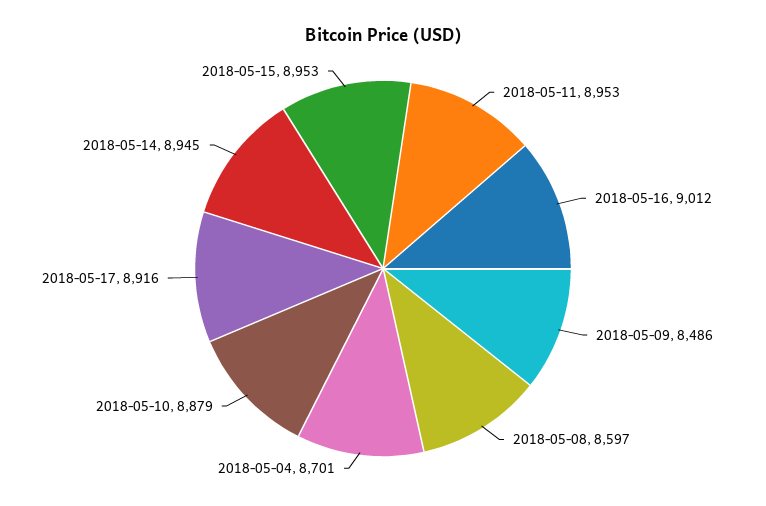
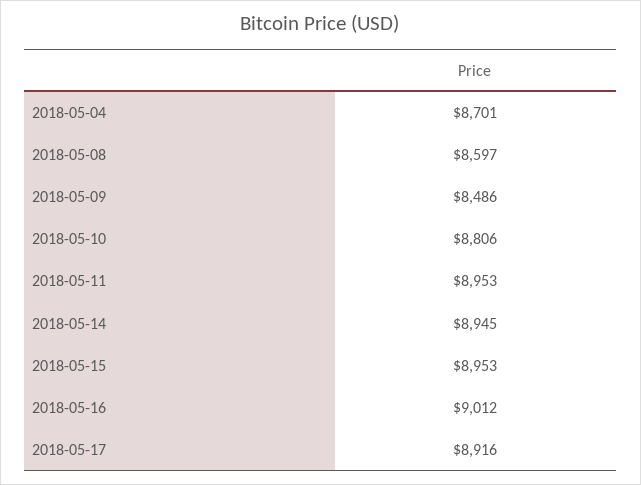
2018-05-10: 8879 -> 8806

